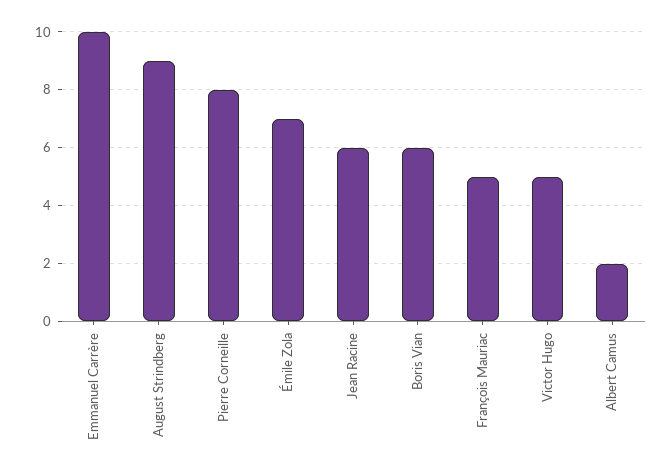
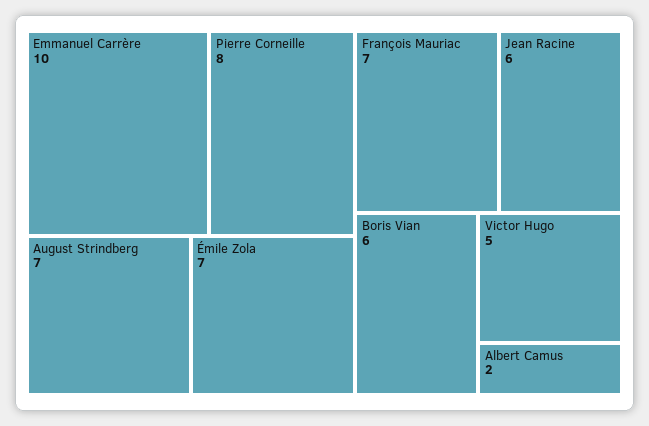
August Strindberg: 9 -> 7
François Mauriac: 5 -> 7

